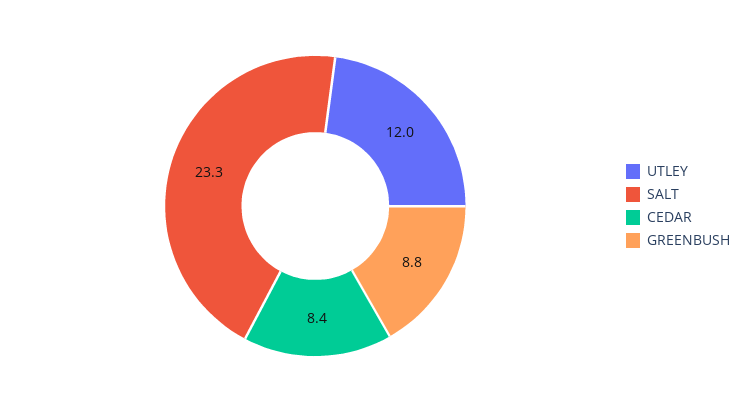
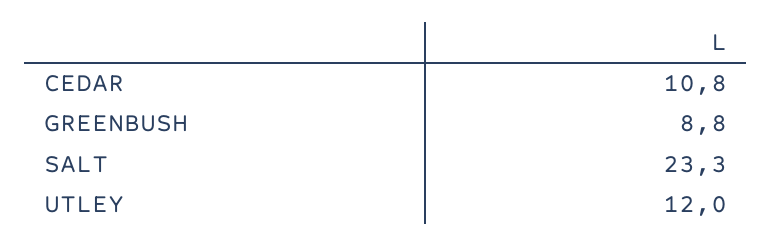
CEDAR: 8.4 -> 10.8

